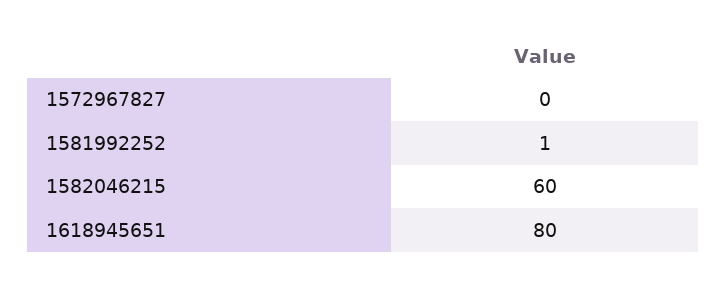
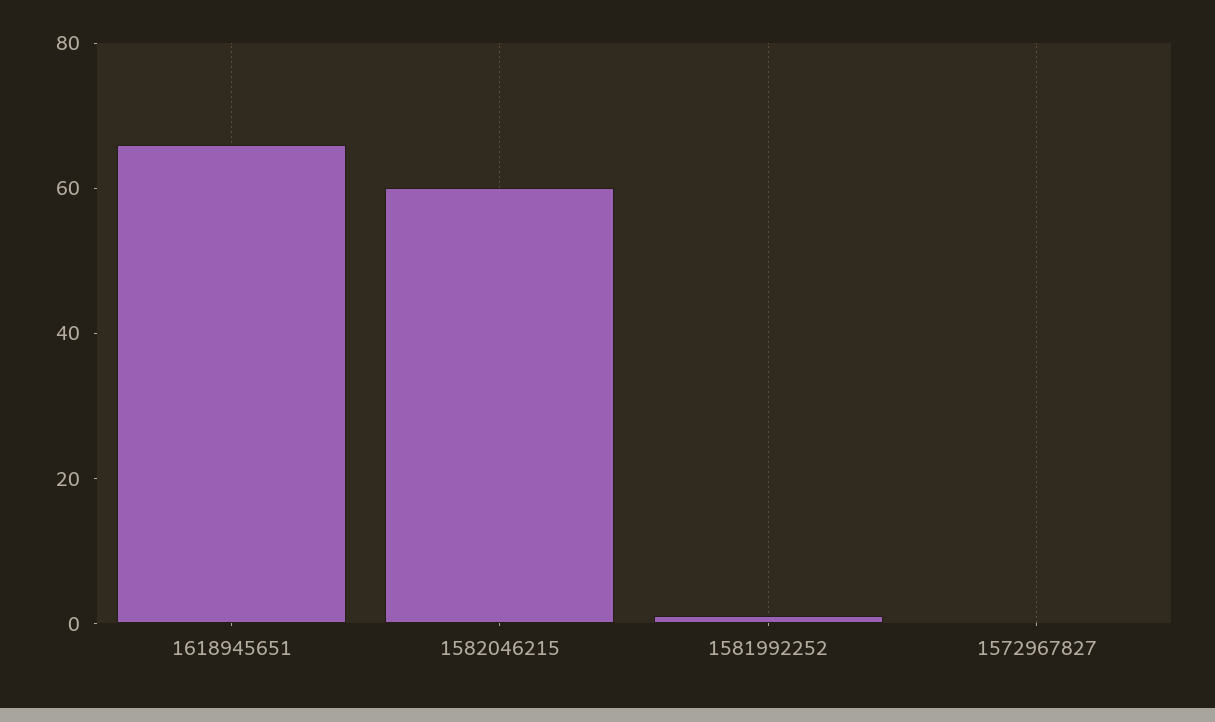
1618945651: 80 -> 65

